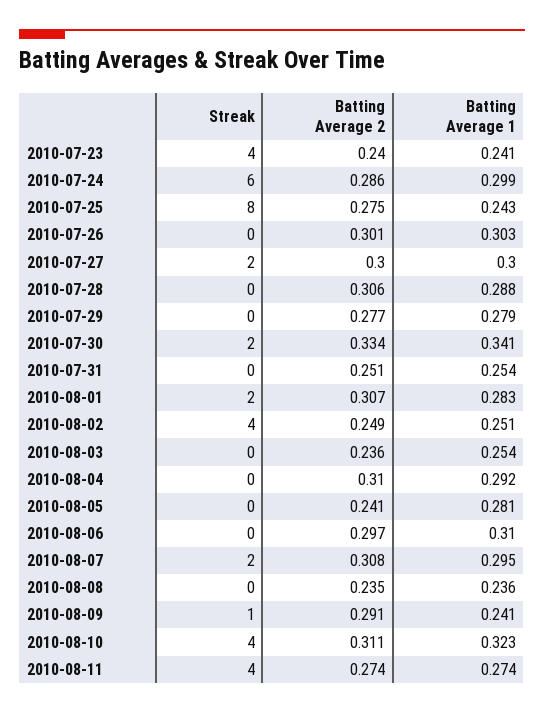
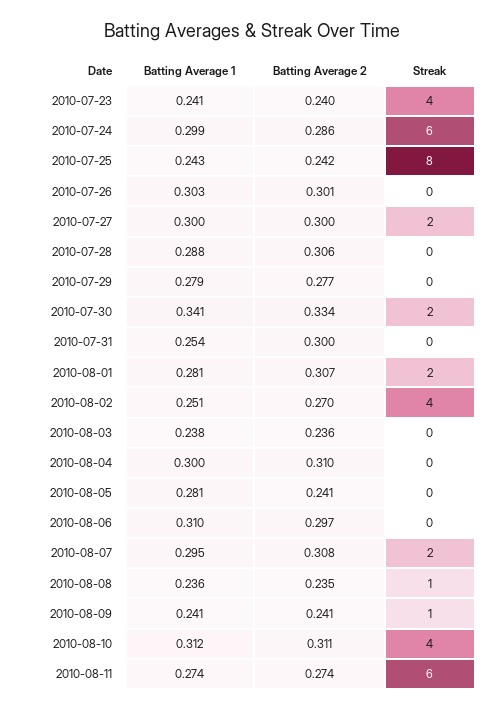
Batting Average 2, 2010-07-25: 0.275 -> 0.242
Batting Average 2, 2010-07-31: 0.251 -> 0.3
Batting Average 1, 2010-08-01: 0.283 -> 0.281
Batting Average 2, 2010-08-02: 0.249 -> 0.27
Batting Average 1, 2010-08-03: 0.254 -> 0.238
Batting Average 1, 2010-08-04: 0.292 -> 0.3
Streak, 2010-08-08: 0 -> 1
Batting Average 2, 2010-08-09: 0.291 -> 0.241
Batting Average 1, 2010-08-10: 0.323 -> 0.312
Streak, 2010-08-11: 4 -> 6

